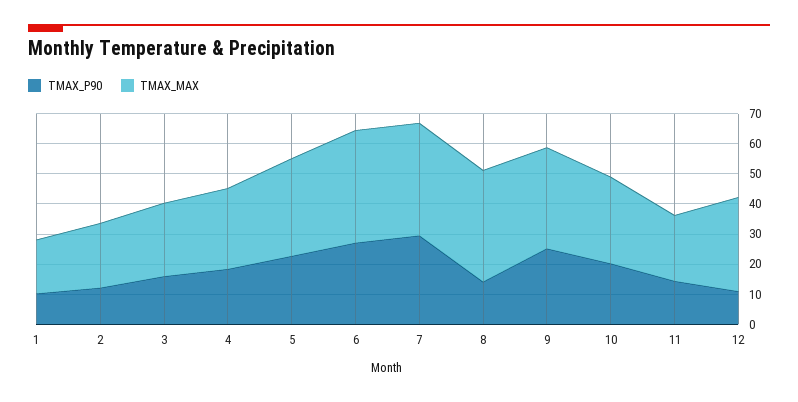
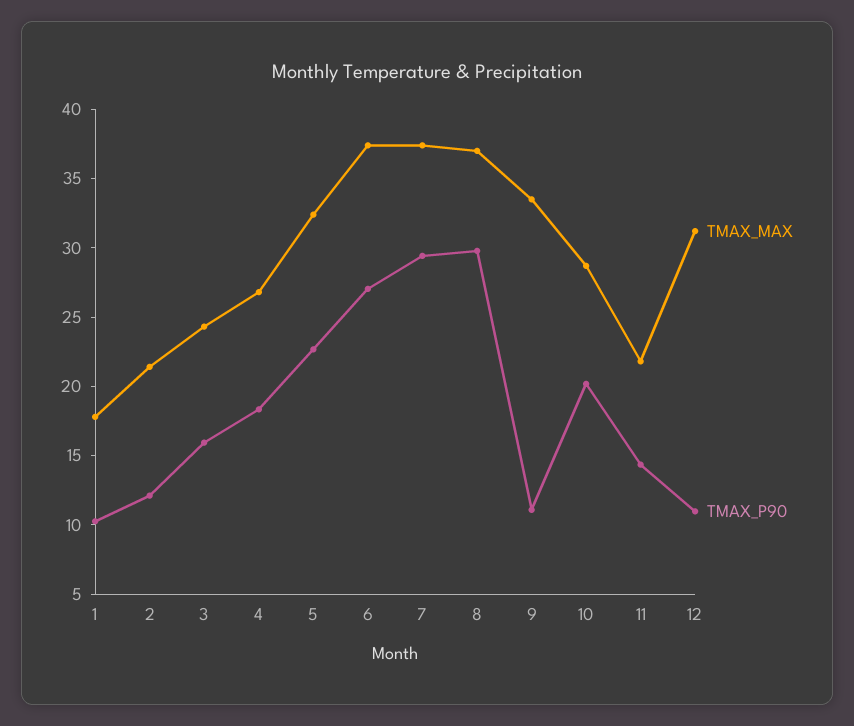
TMAX_P90, 8: 15 -> 30
TMAX_P90, 9: 25 -> 11

